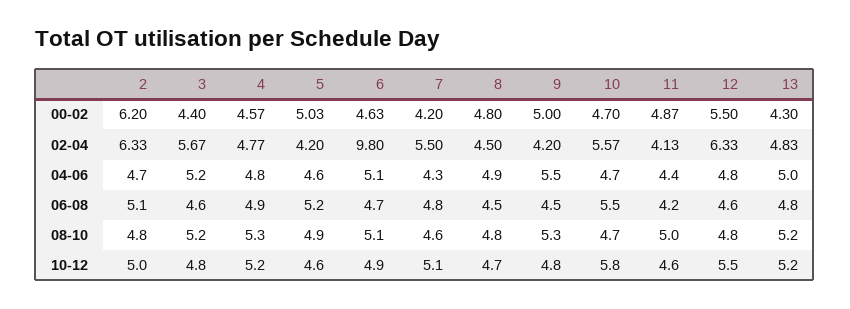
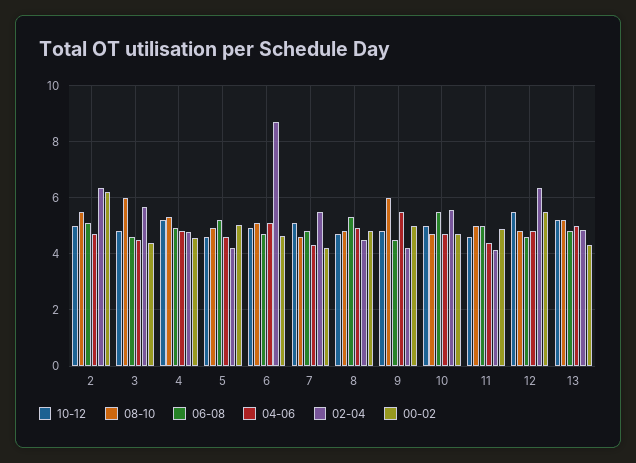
02-04, 6: 9.8 -> 8.75
04-06, 3: 5.2 -> 4.5
06-08, 8: 4.5 -> 5.25
06-08, 11: 4.2 -> 5
08-10, 2: 4.8 -> 5.5
08-10, 3: 5.2 -> 6
08-10, 9: 5.3 -> 6
10-12, 10: 5.8 -> 5

